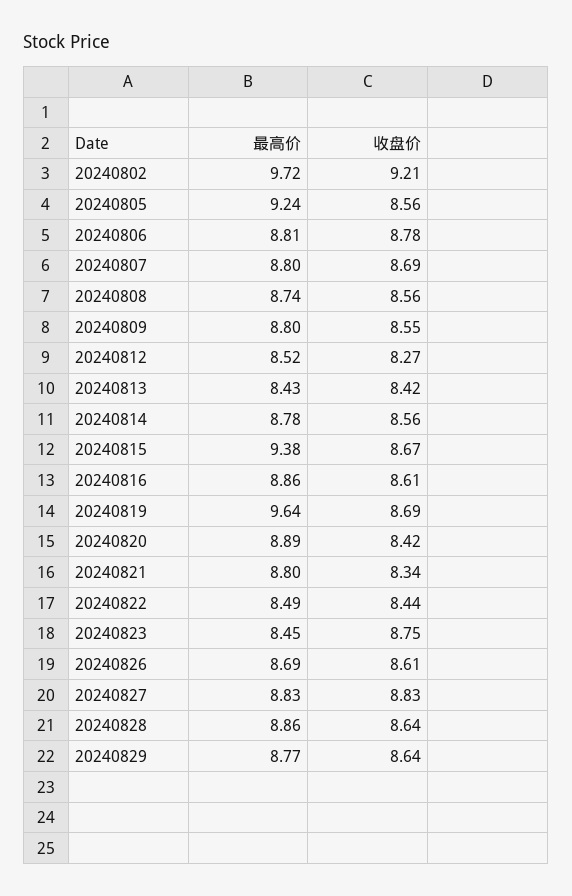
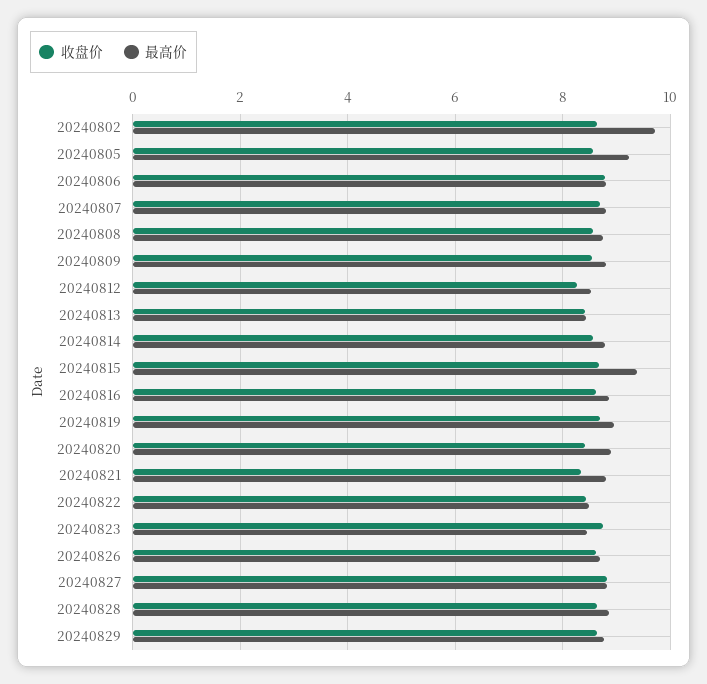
收盘价, 20240802: 9.21 -> 8.6
最高价, 20240819: 9.64 -> 9

